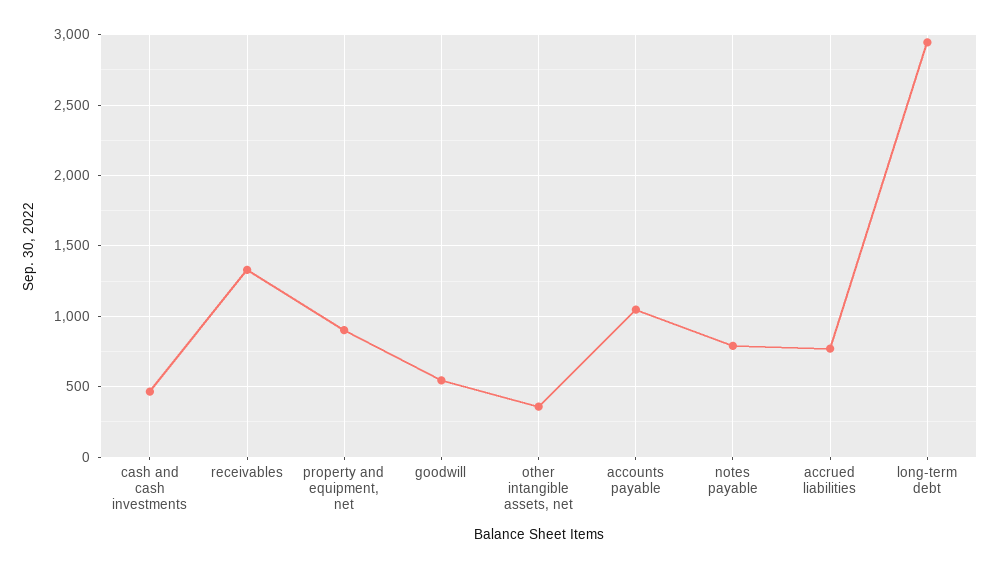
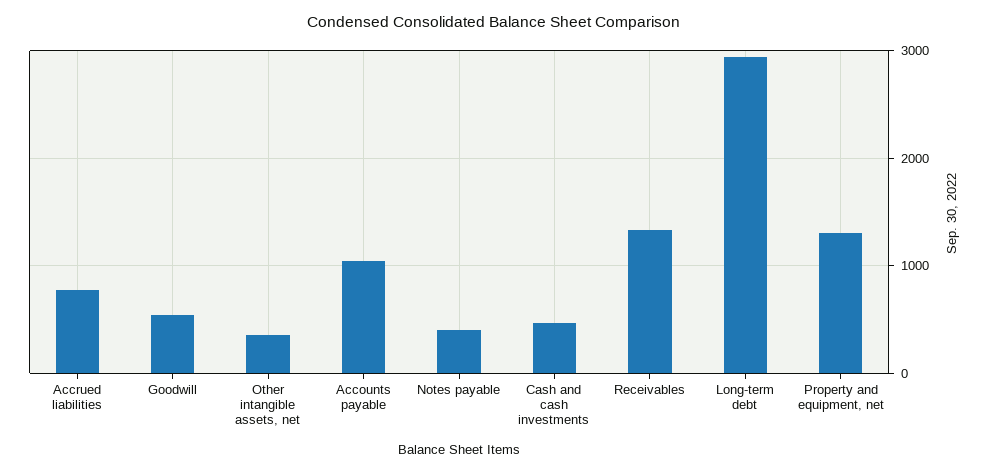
property and equipment, net: 900 -> 1300
notes payable: 800 -> 400

